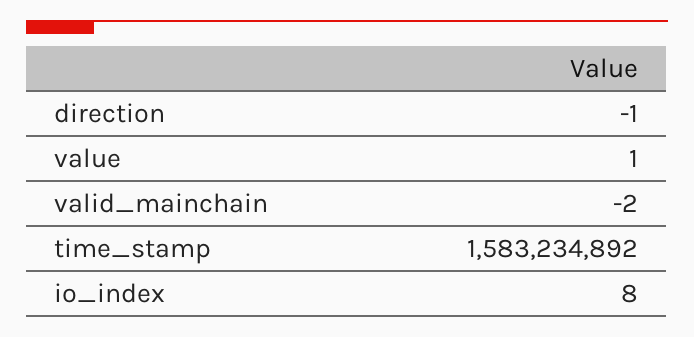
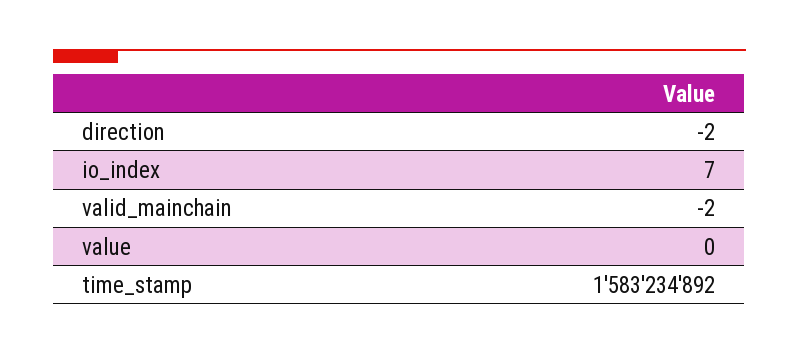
direction: -1 -> -2
value: 1 -> 0
io_index: 8 -> 7

